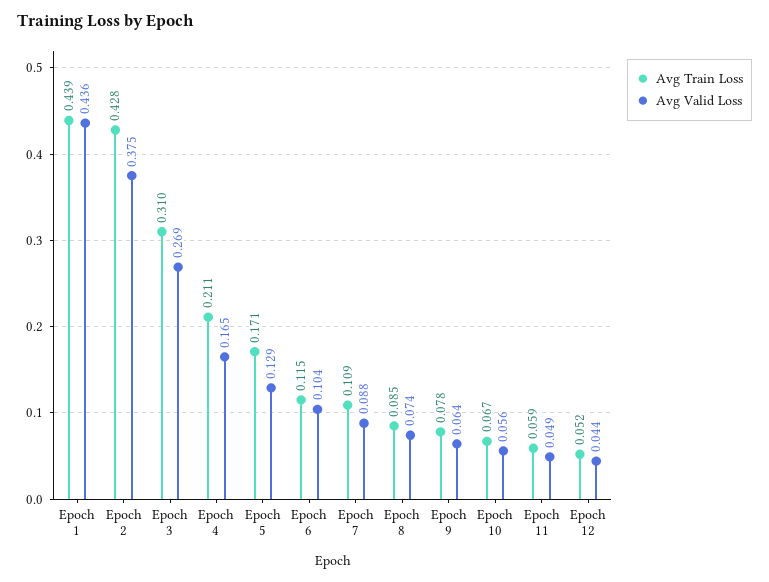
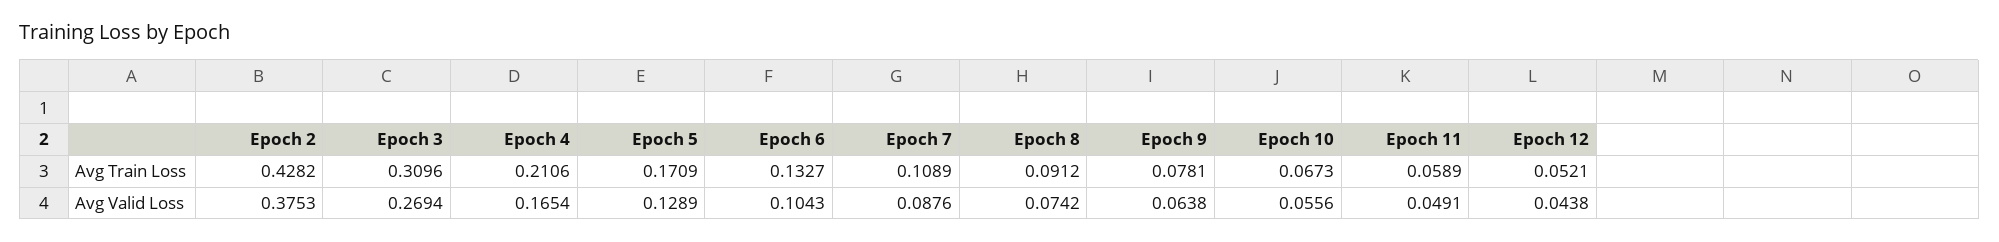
Avg Train Loss, Epoch 1: 0.439 -> none
Avg Valid Loss, Epoch 1: 0.436 -> none
Avg Train Loss, Epoch 6: 0.115 -> 0.1327
Avg Train Loss, Epoch 8: 0.085 -> 0.0912

